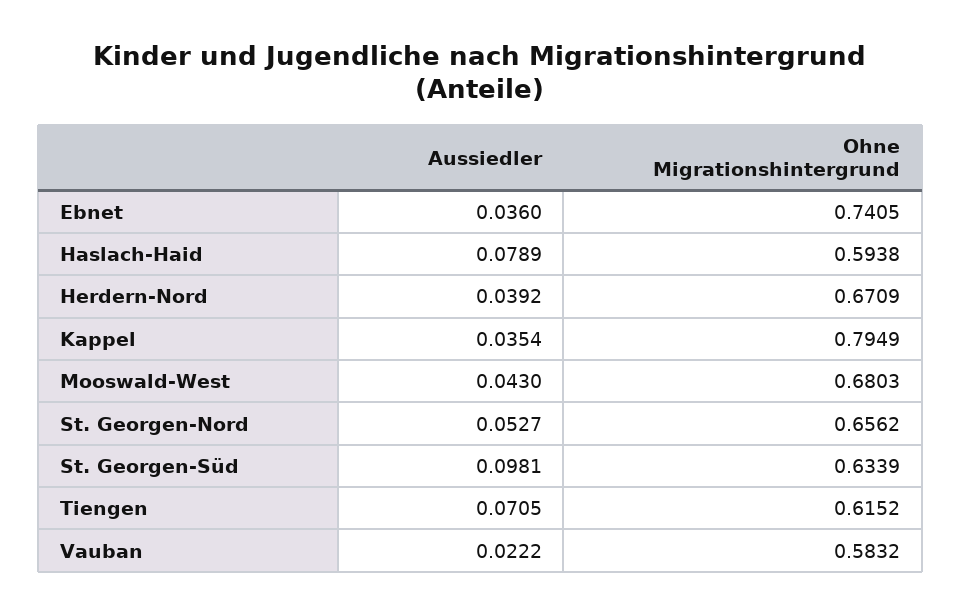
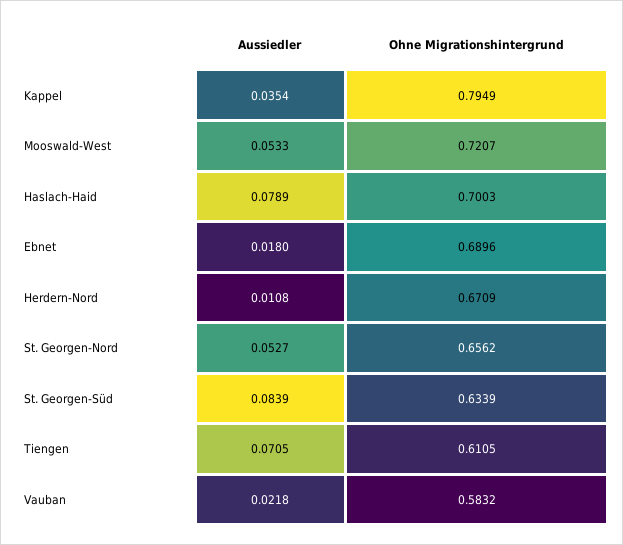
Aussiedler, Ebnet: 0.036 -> 0.018
Ohne Migrationshintergrund, Ebnet: 0.7405 -> 0.6896
Ohne Migrationshintergrund, Haslach-Haid: 0.5938 -> 0.7003
Aussiedler, Herdern-Nord: 0.0392 -> 0.0108
Aussiedler, Mooswald-West: 0.043 -> 0.0533
Ohne Migrationshintergrund, Mooswald-West: 0.6803 -> 0.7207
Aussiedler, St. Georgen-Süd: 0.0981 -> 0.0839
Ohne Migrationshintergrund, Tiengen: 0.6152 -> 0.6105
Aussiedler, Vauban: 0.0222 -> 0.0218

